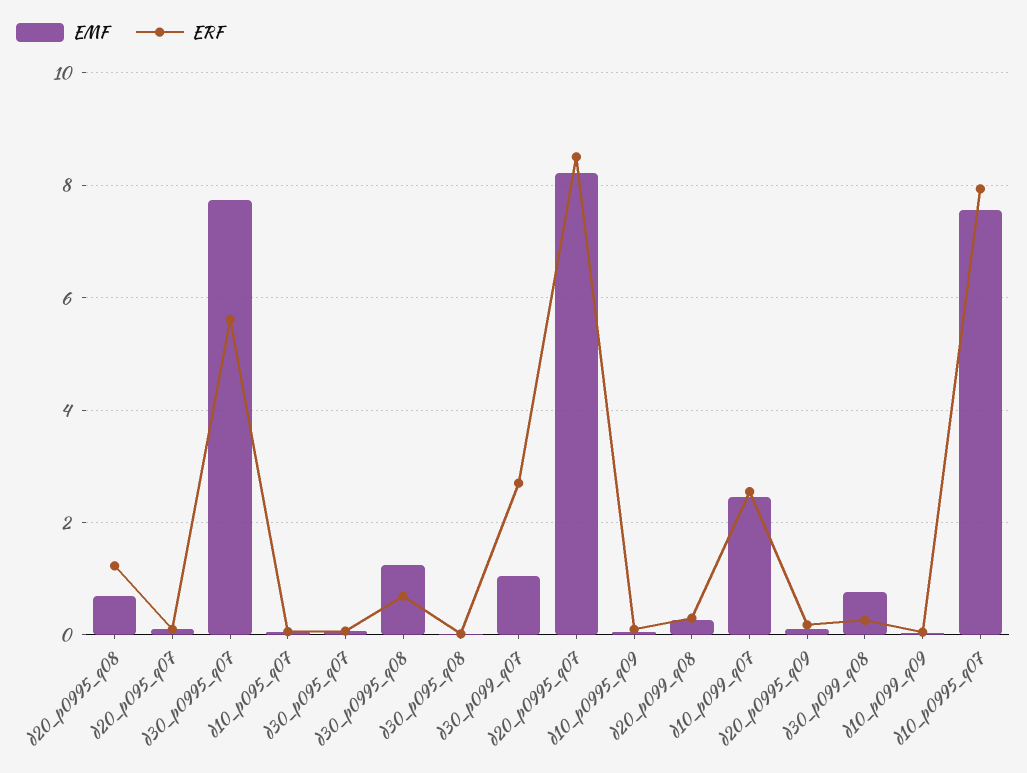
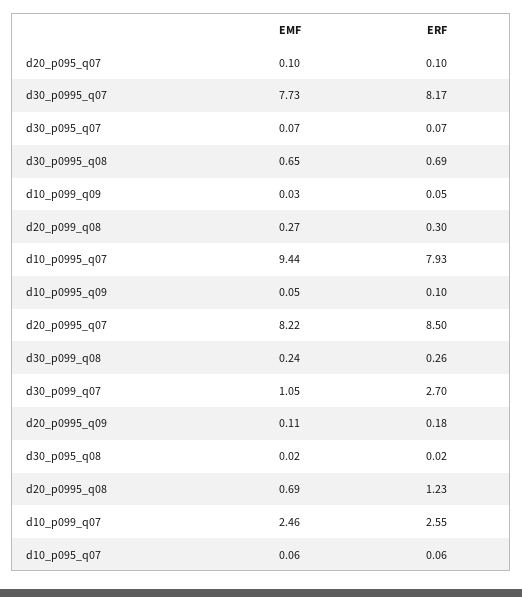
ERF, d30_p0995_q07: 5.6 -> 8.17
EMF, d30_p0995_q08: 1.2 -> 0.65
EMF, d30_p099_q08: 0.8 -> 0.24
EMF, d10_p0995_q07: 7.6 -> 9.44

